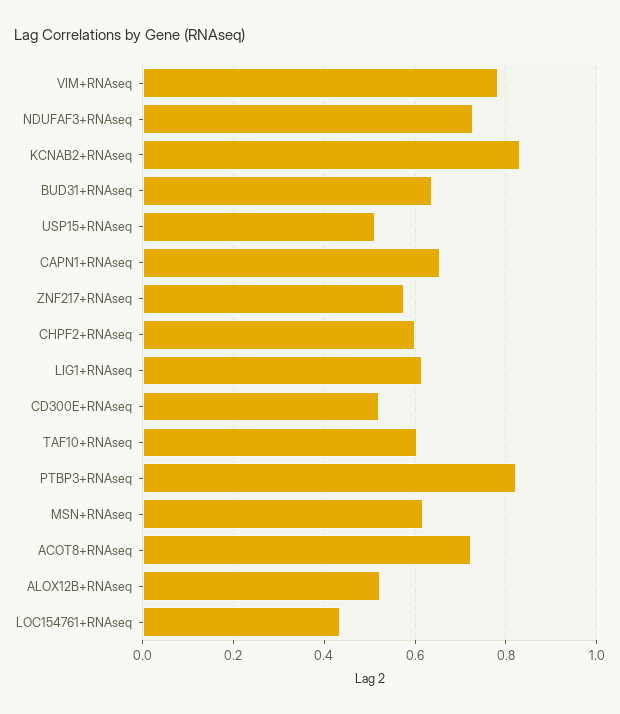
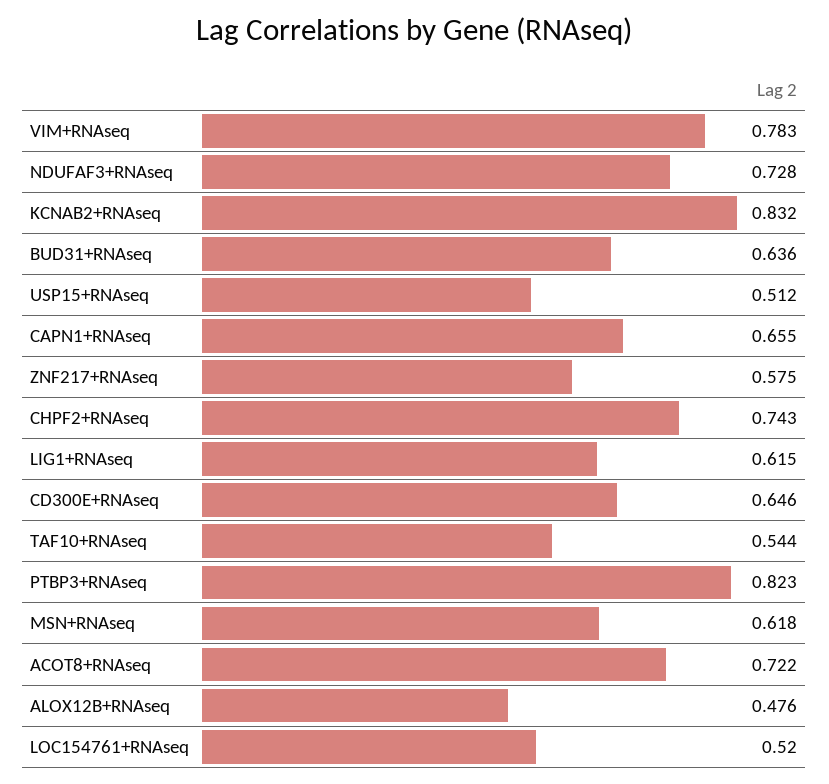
CHPF2+RNAseq: 0.6 -> 0.743
CD300E+RNAseq: 0.52 -> 0.646
TAF10+RNAseq: 0.6 -> 0.544
ALOX12B+RNAseq: 0.52 -> 0.476
LOC154761+RNAseq: 0.44 -> 0.52

